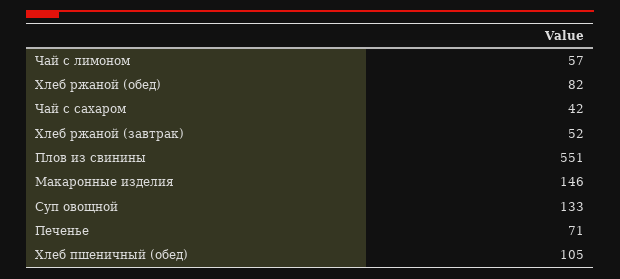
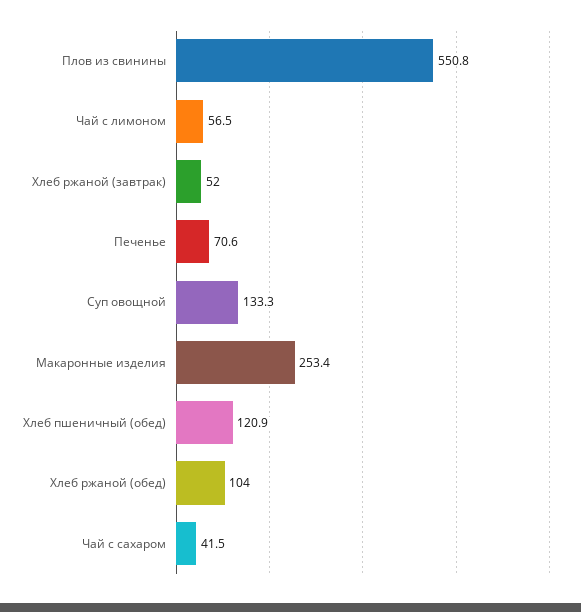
Хлеб ржаной (обед): 82 -> 104
Макаронные изделия: 146 -> 253.4
Хлеб пшеничный (обед): 105 -> 120.9

